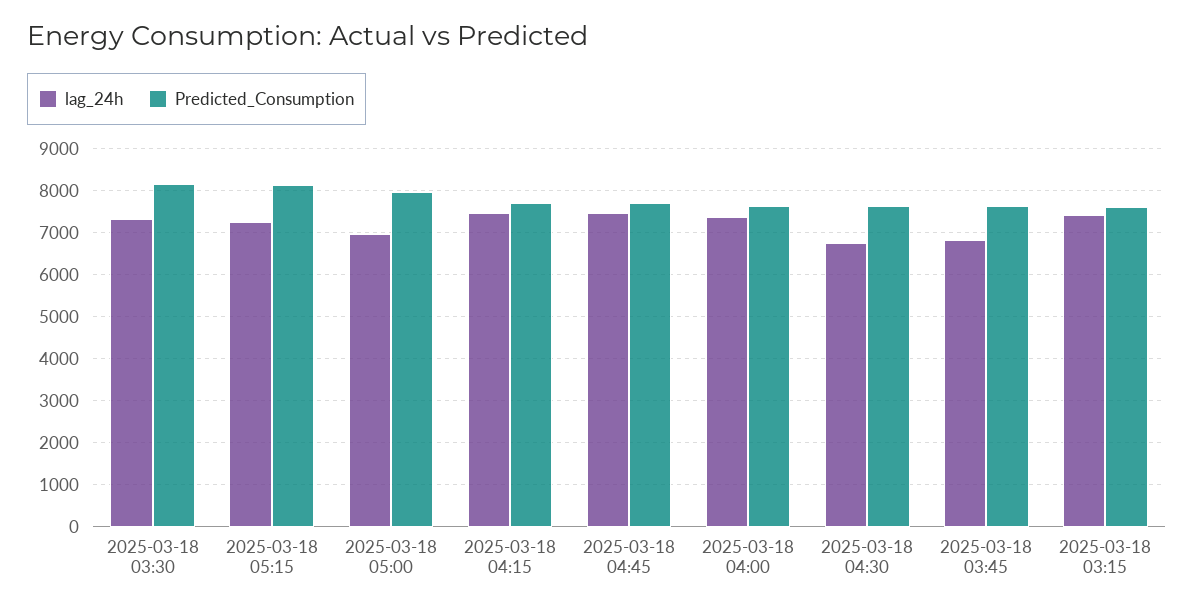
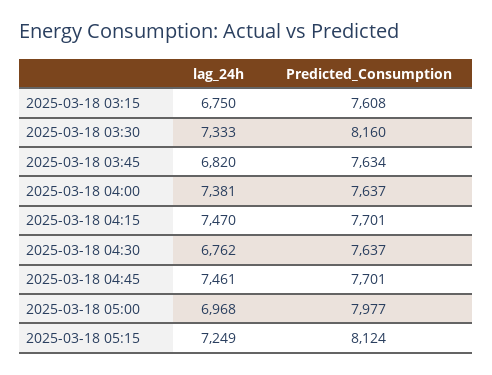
lag_24h, 2025-03-18 03:15: 7400 -> 6750

